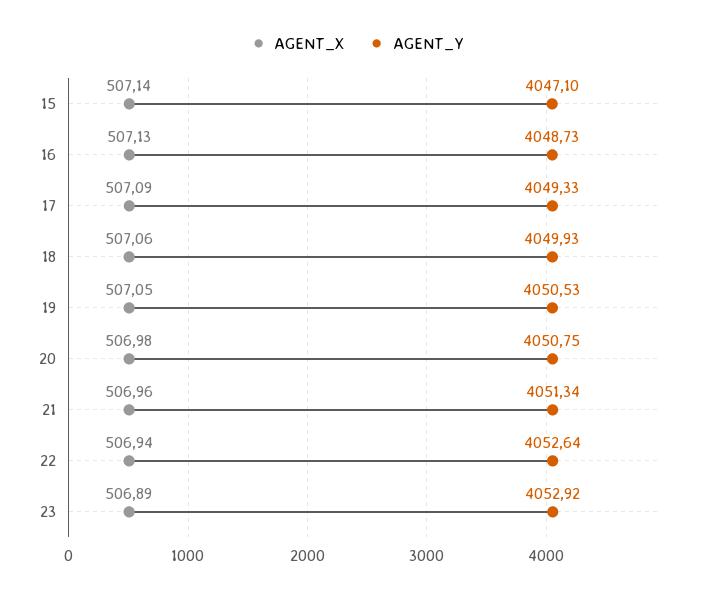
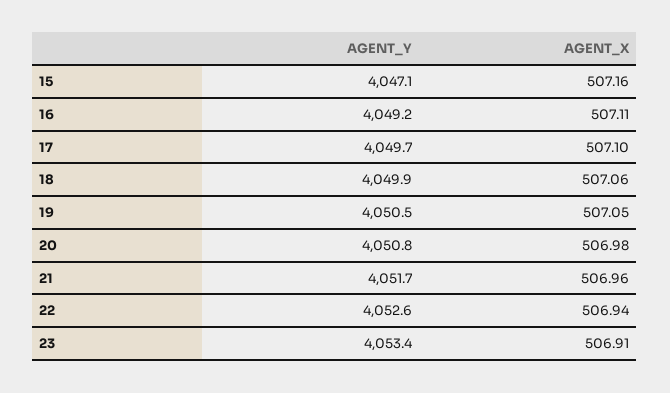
AGENT_X, 15: 507.14 -> 507.16
AGENT_X, 16: 507.13 -> 507.11
AGENT_Y, 16: 4048.73 -> 4049.2
AGENT_X, 17: 507.09 -> 507.1
AGENT_Y, 17: 4049.33 -> 4049.7
AGENT_Y, 21: 4051.34 -> 4051.7
AGENT_X, 23: 506.89 -> 506.91
AGENT_Y, 23: 4052.92 -> 4053.4

